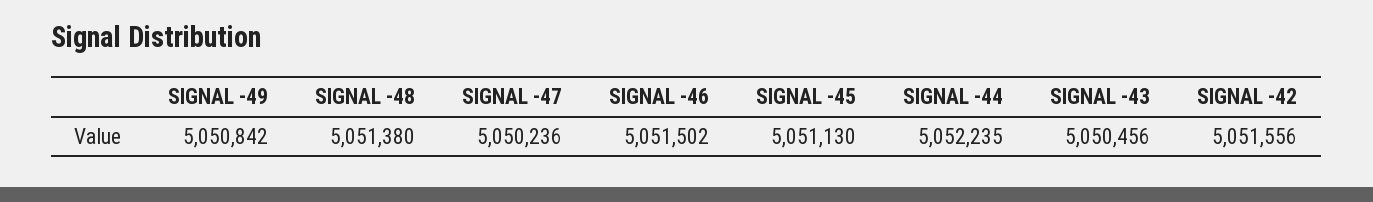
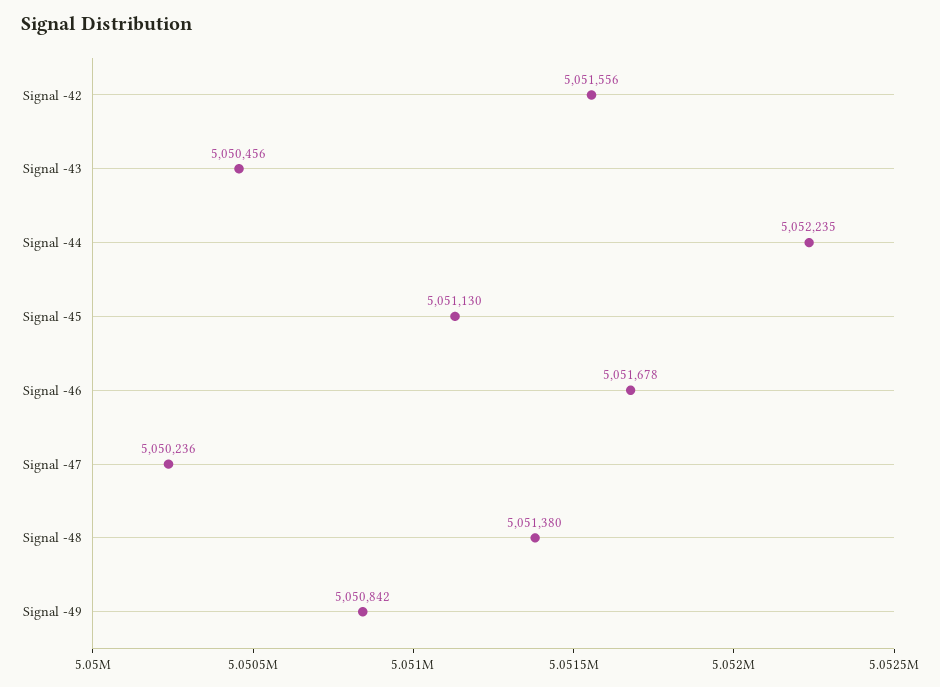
SIGNAL -46: 5051502 -> 5051678

